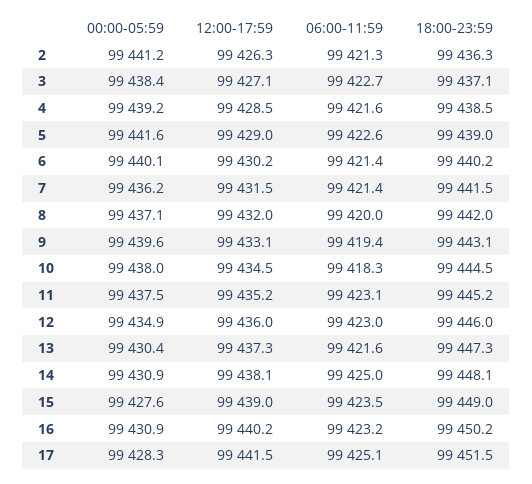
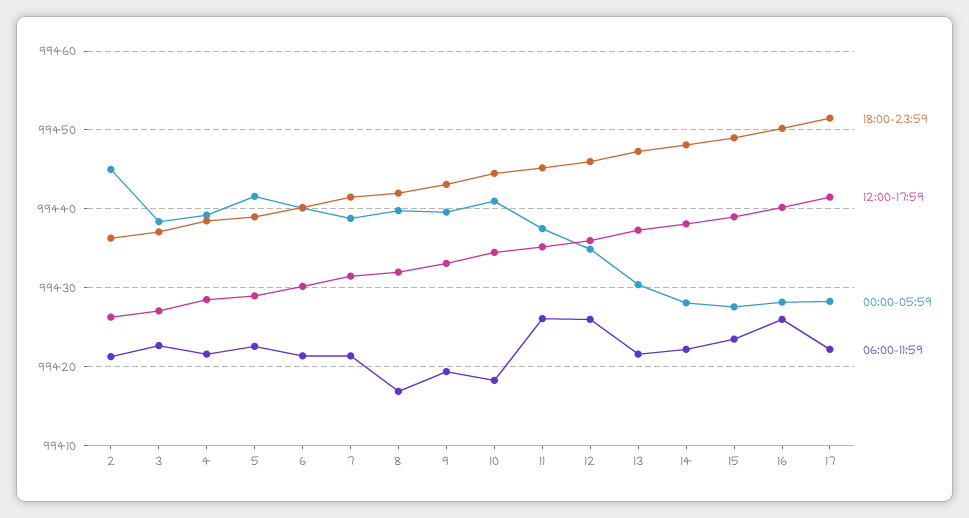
00:00-05:59, 2: 99441.2 -> 99445
00:00-05:59, 7: 99436.2 -> 99439
00:00-05:59, 8: 99437.1 -> 99440
06:00-11:59, 8: 99420 -> 99417
00:00-05:59, 10: 99438 -> 99441
06:00-11:59, 11: 99423.1 -> 99426
06:00-11:59, 12: 99423 -> 99426
00:00-05:59, 14: 99430.9 -> 99428
06:00-11:59, 14: 99425 -> 99422
00:00-05:59, 16: 99430.9 -> 99428
06:00-11:59, 16: 99423.2 -> 99426
06:00-11:59, 17: 99425.1 -> 99422

